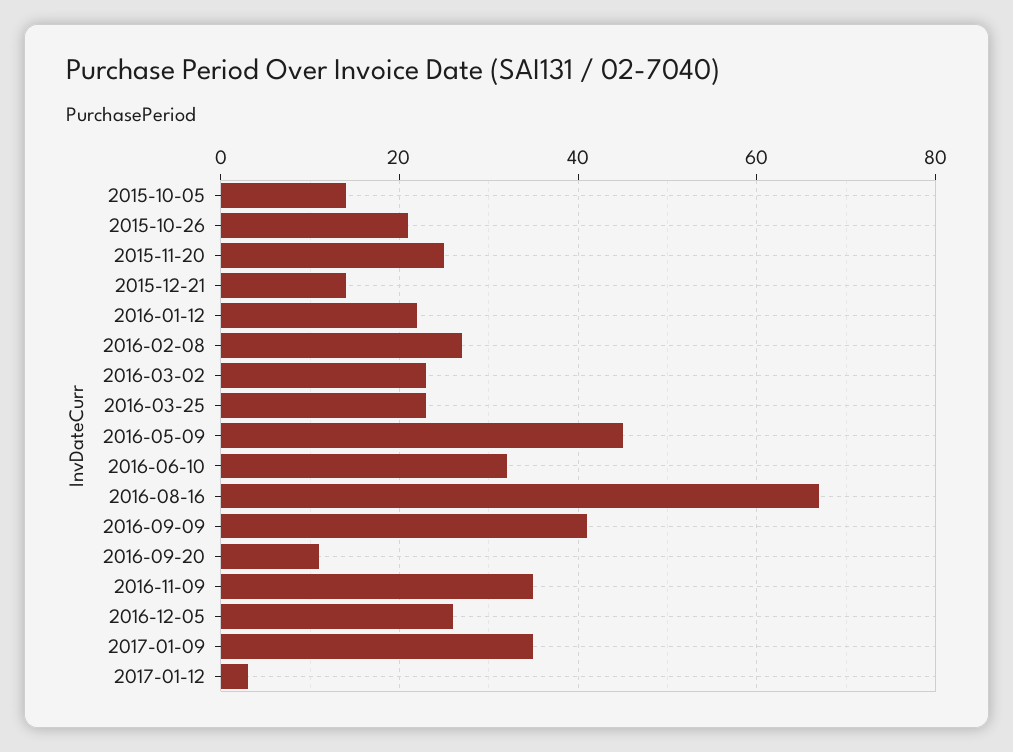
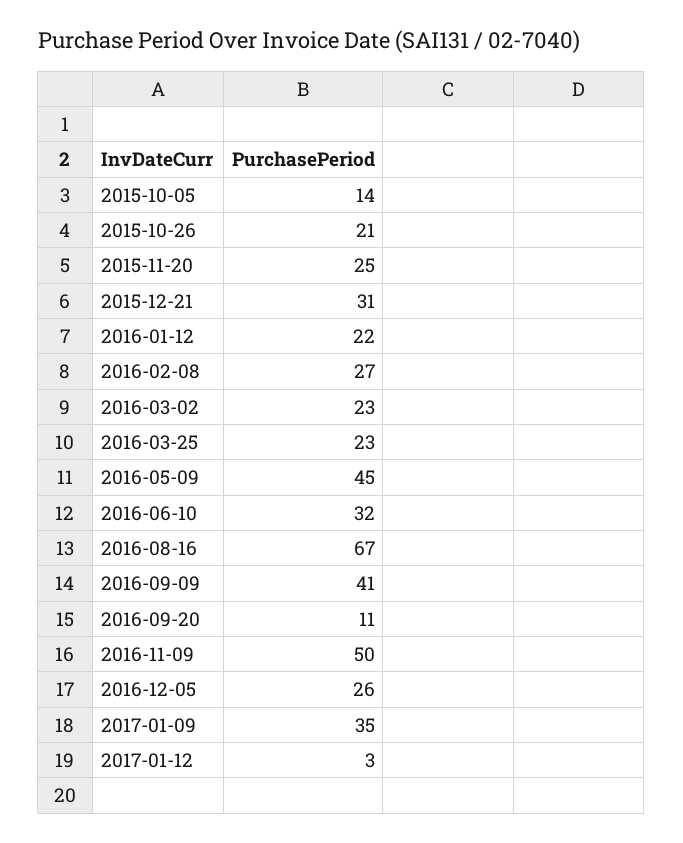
2015-12-21: 15 -> 31
2016-11-09: 35 -> 50

